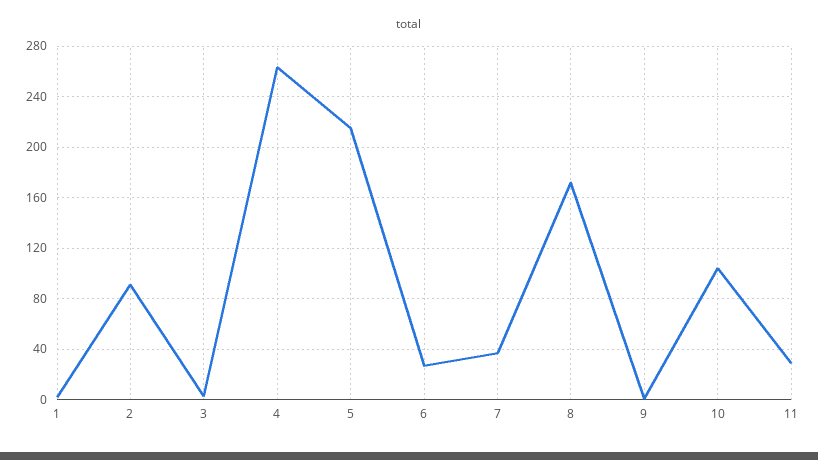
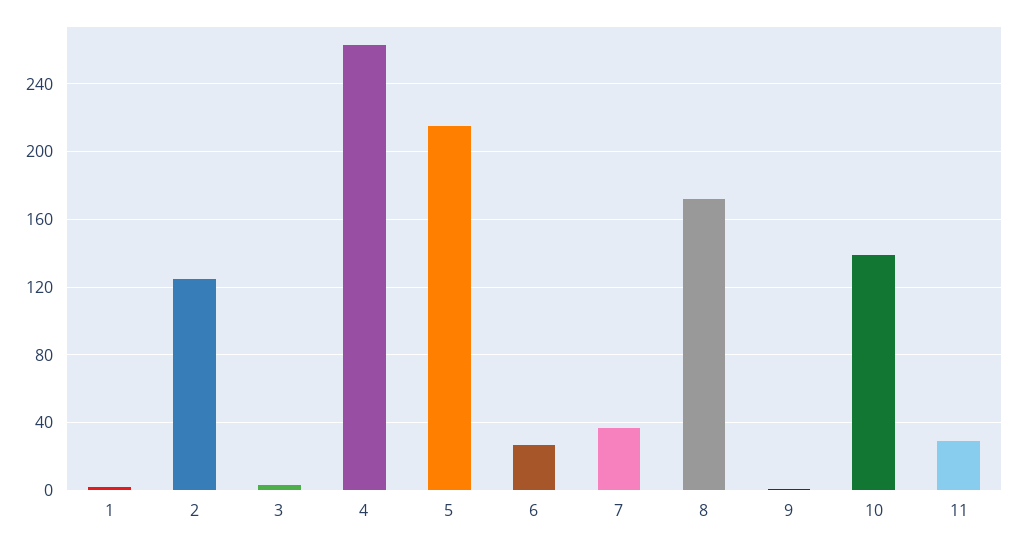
2: 90 -> 125
10: 105 -> 140

